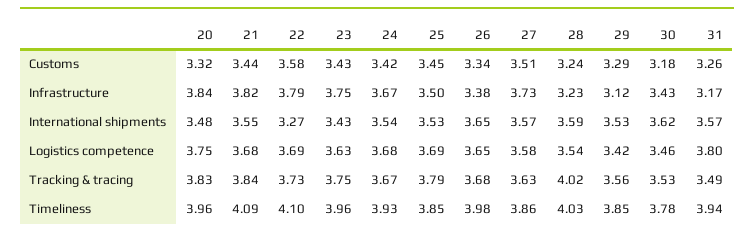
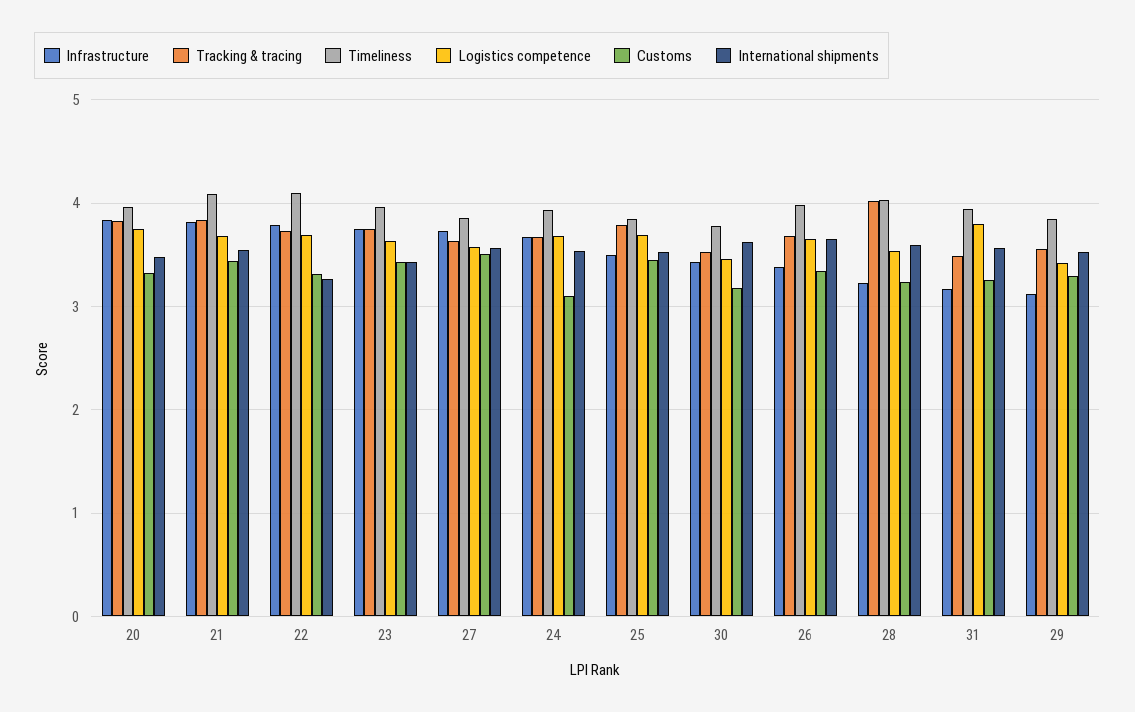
Customs, 22: 3.58 -> 3.3
Customs, 24: 3.42 -> 3.1

